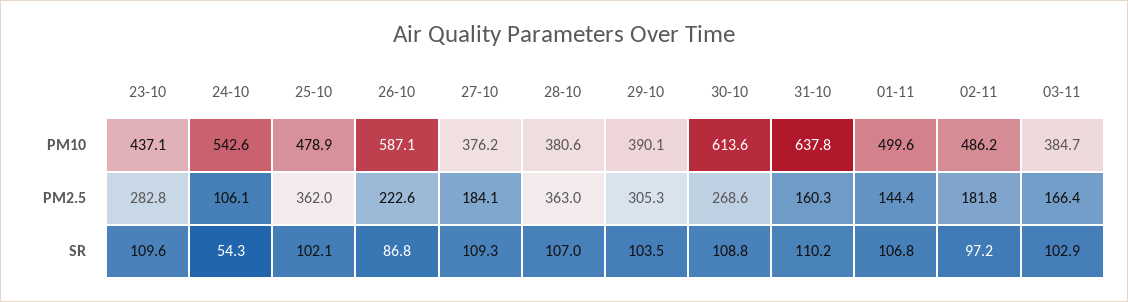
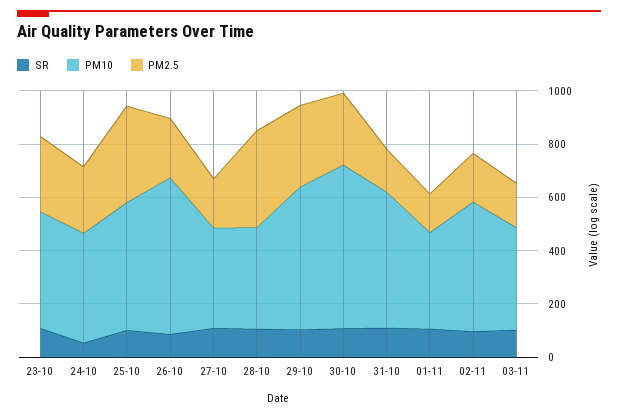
PM10, 24-10: 542.6 -> 400
PM10, 29-10: 390.1 -> 550
PM10, 31-10: 637.8 -> 500
PM10, 01-11: 499.6 -> 350
PM2.5, 24-10: 106.1 -> 250

